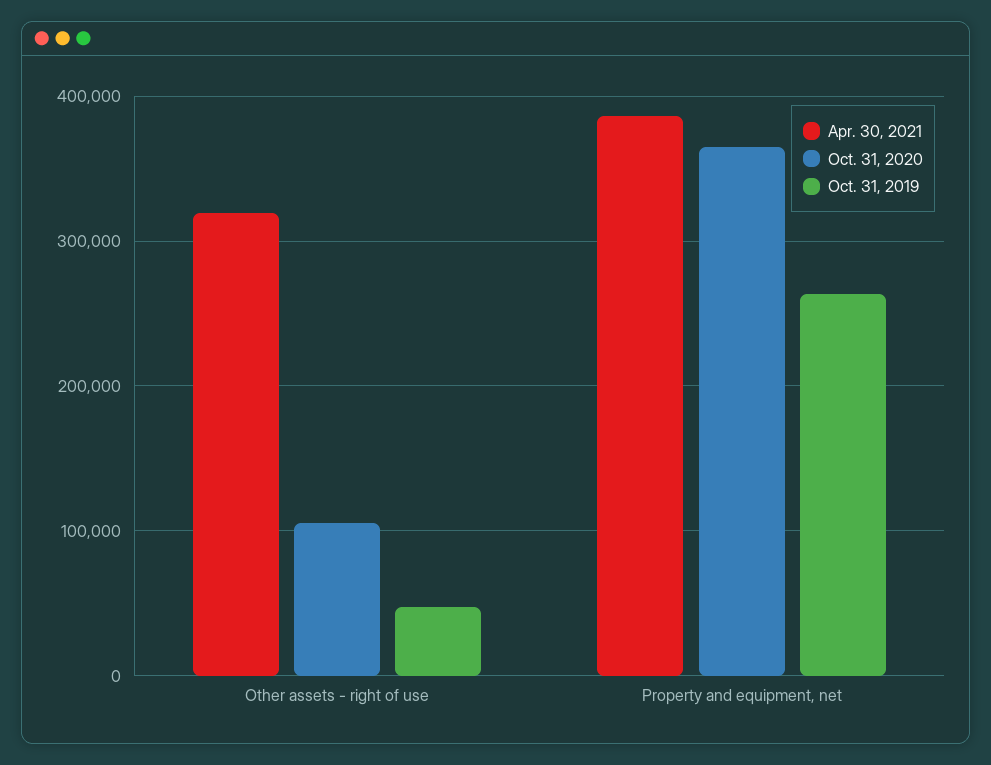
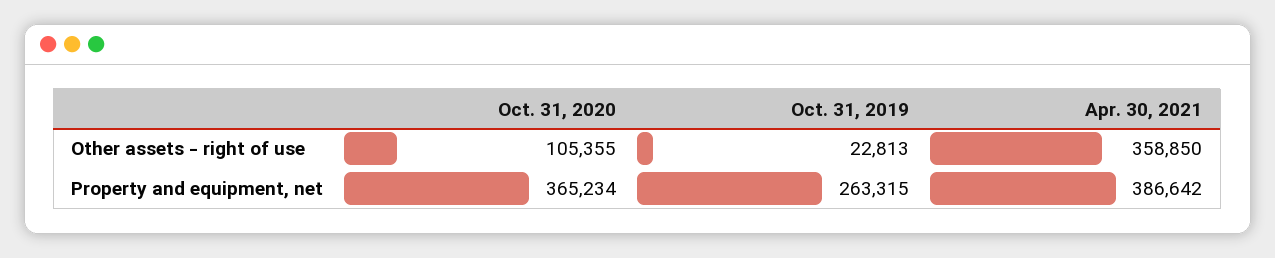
Apr. 30, 2021, Other assets - right of use: 320000 -> 358850
Oct. 31, 2019, Other assets - right of use: 50000 -> 22813

